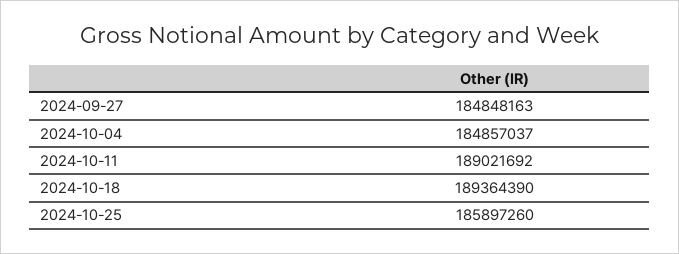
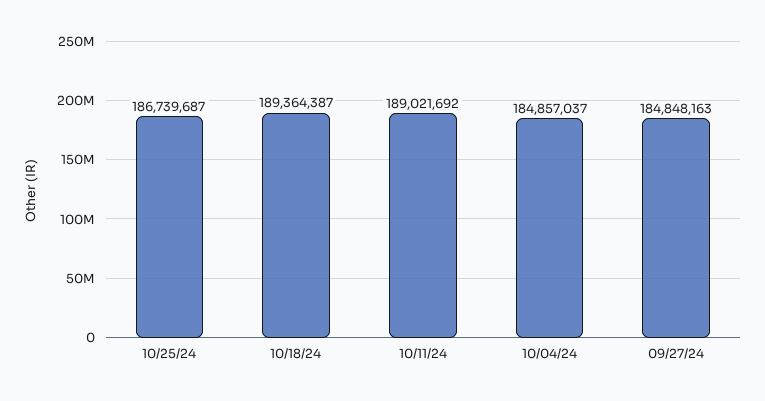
2024-10-18: 189364390 -> 189364387
2024-10-25: 185897260 -> 186739687

